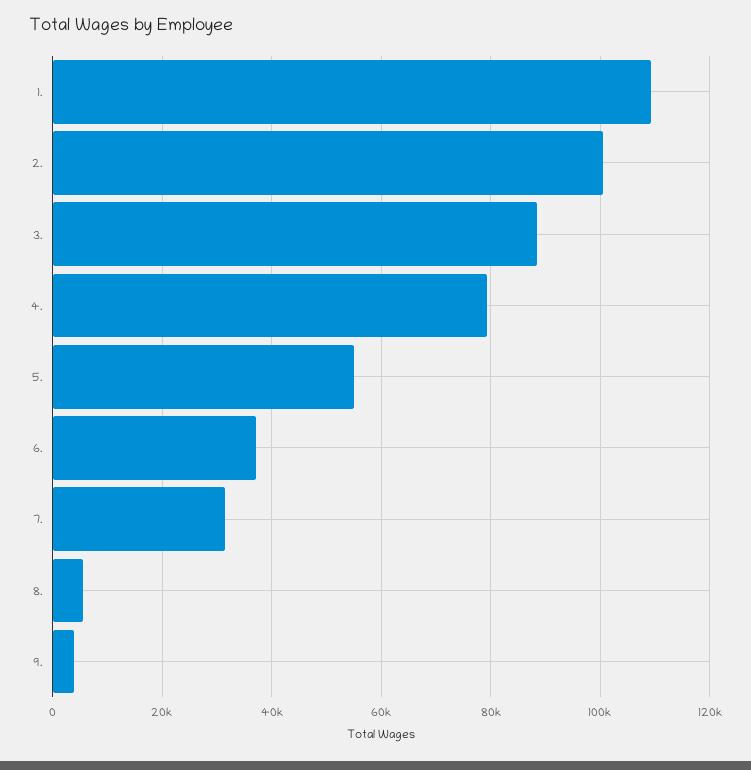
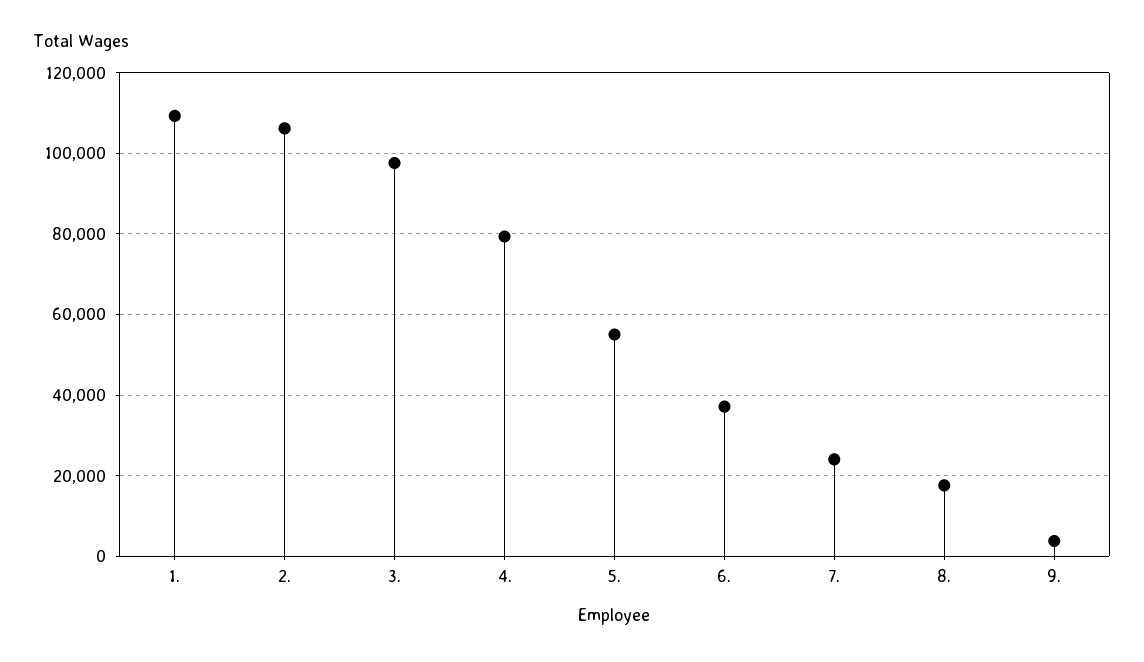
2.: 100000 -> 106000
3.: 88000 -> 98000
7.: 32000 -> 24000
8.: 6000 -> 18000

